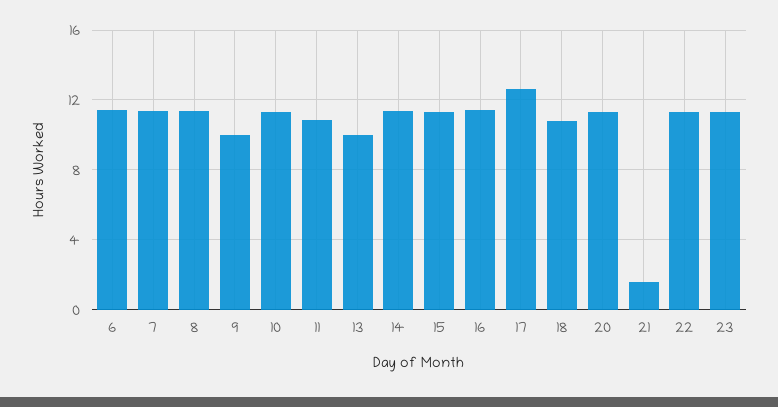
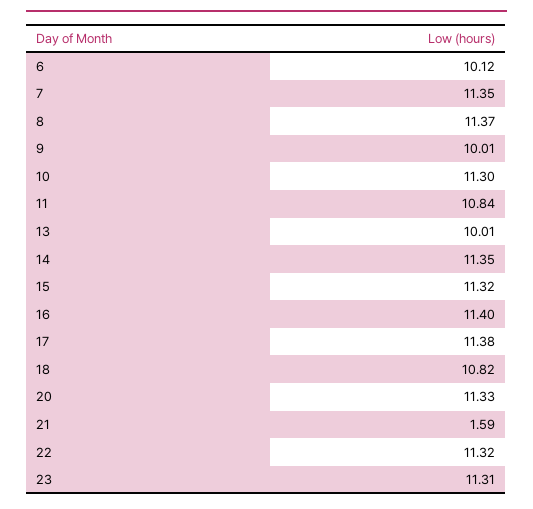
6: 11.5 -> 10.12
17: 12.5 -> 11.38

